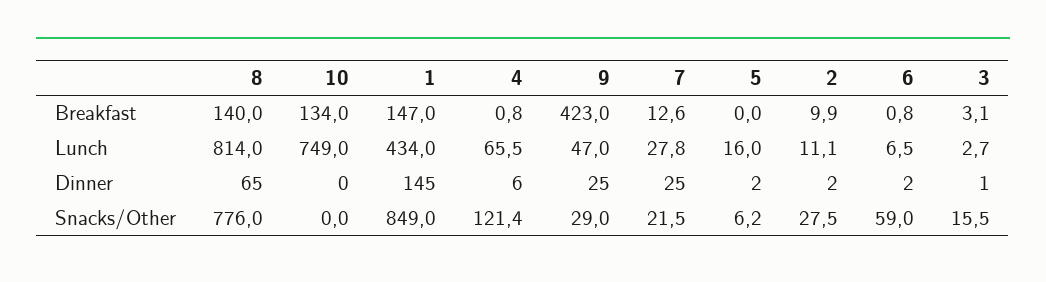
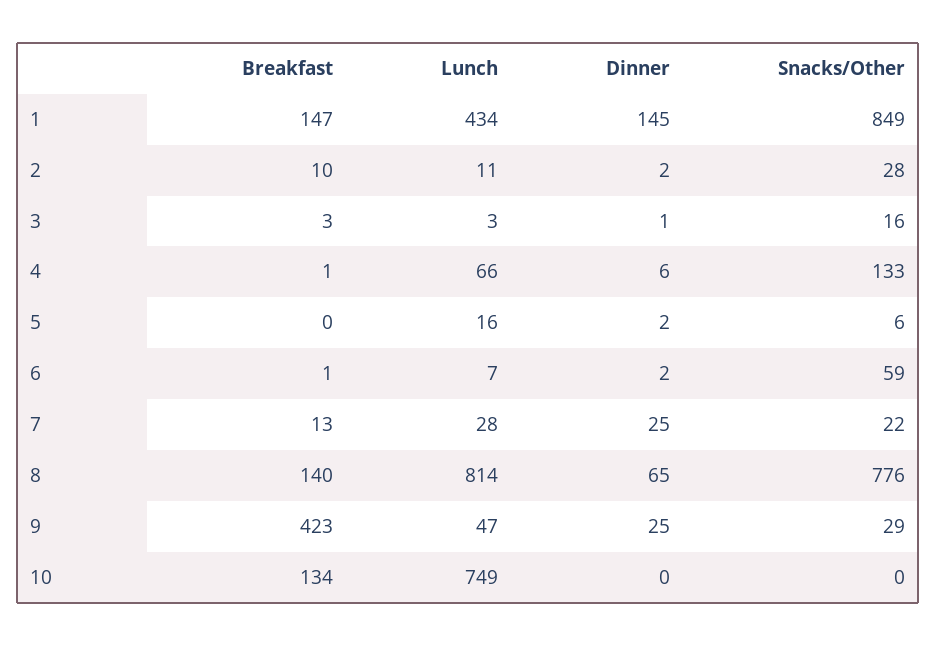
4, Snacks/Other: 121.4 -> 133

